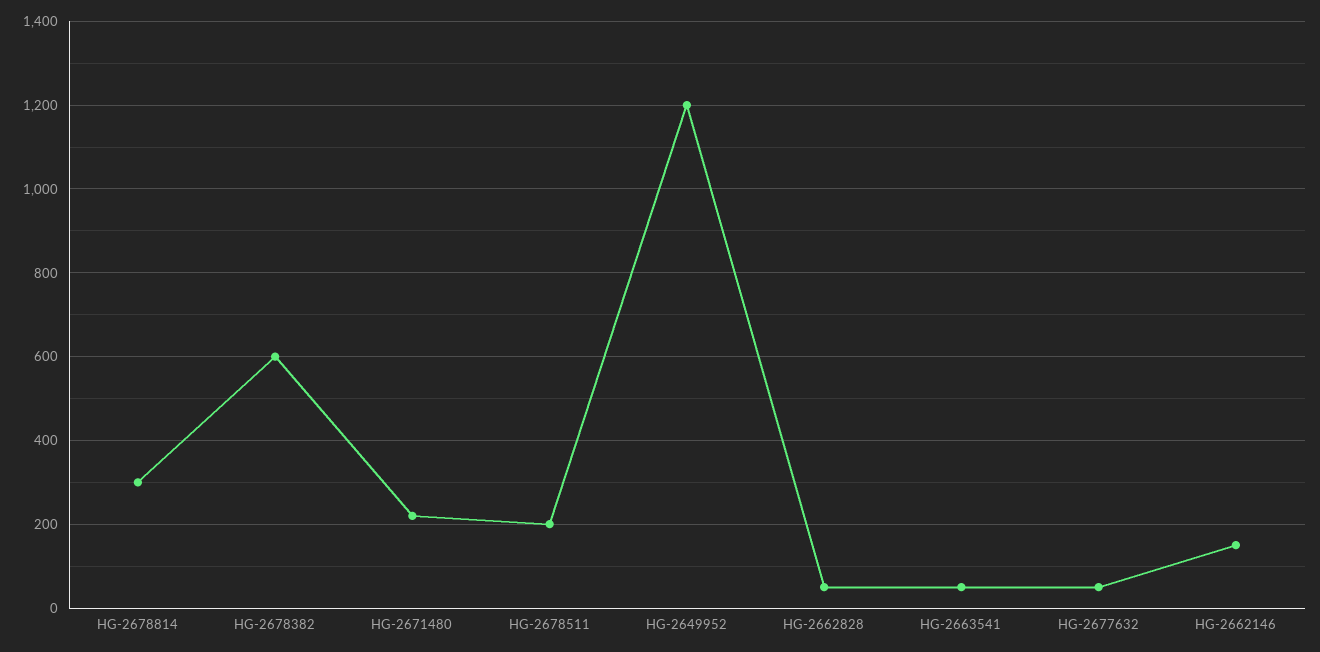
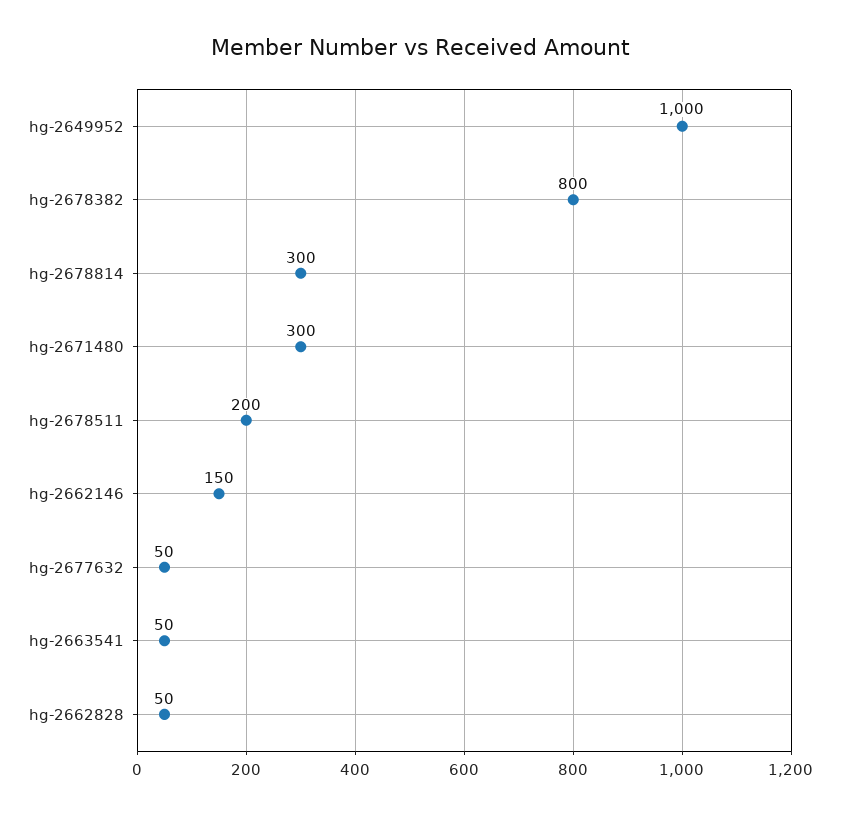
HG-2678382: 600 -> 800
HG-2671480: 220 -> 300
HG-2649952: 1200 -> 1000

